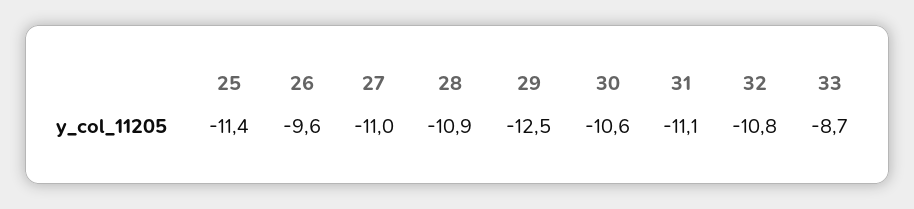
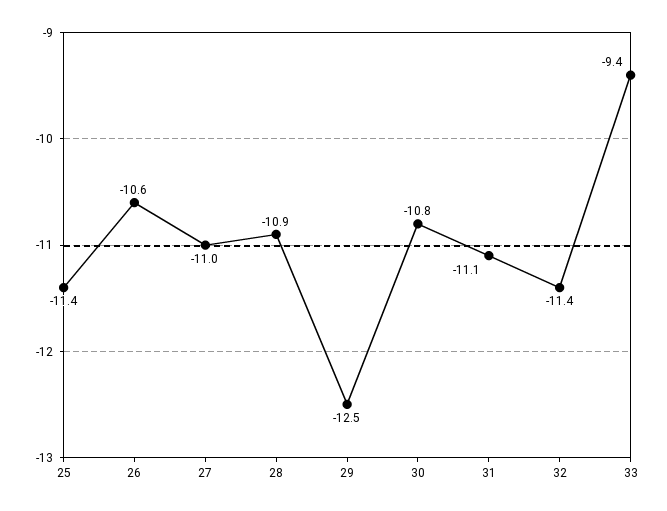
26: -9.6 -> -10.6
30: -10.6 -> -10.8
32: -10.8 -> -11.4
33: -8.7 -> -9.4

